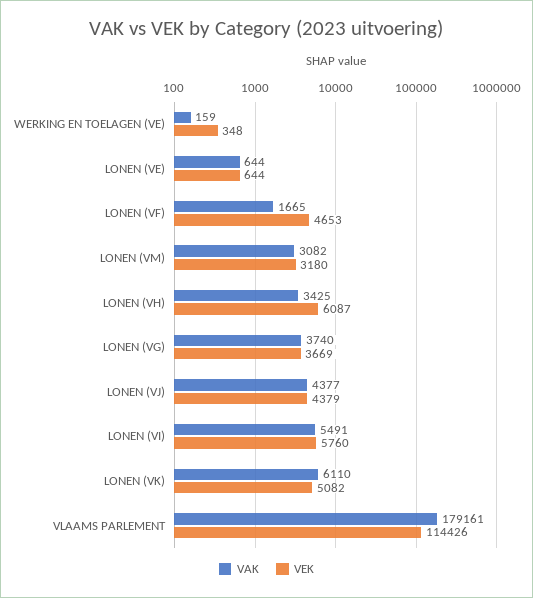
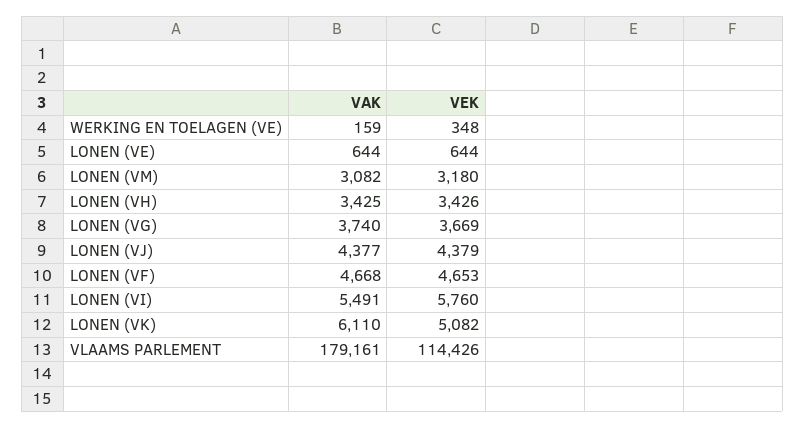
VAK, LONEN (VF): 1665 -> 4668
VEK, LONEN (VH): 6087 -> 3426

